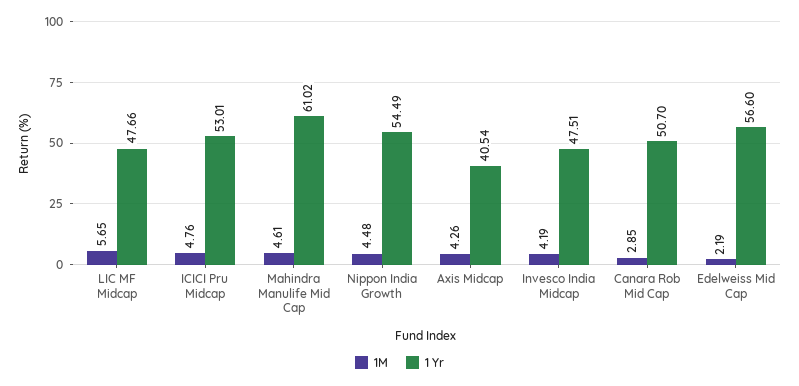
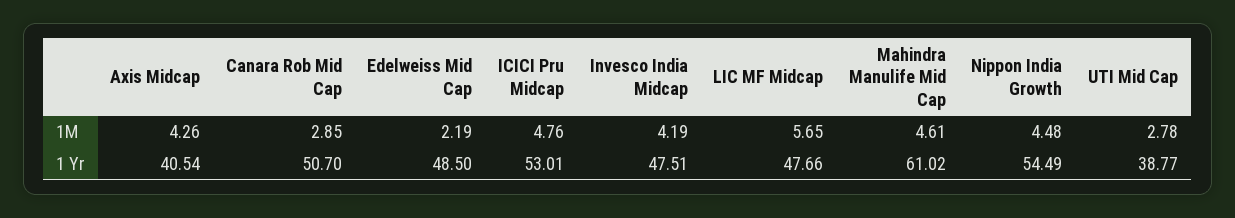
1 Yr, Edelweiss Mid Cap: 56.6 -> 48.5
1M, UTI Mid Cap: none -> 2.78
1 Yr, UTI Mid Cap: none -> 38.77

